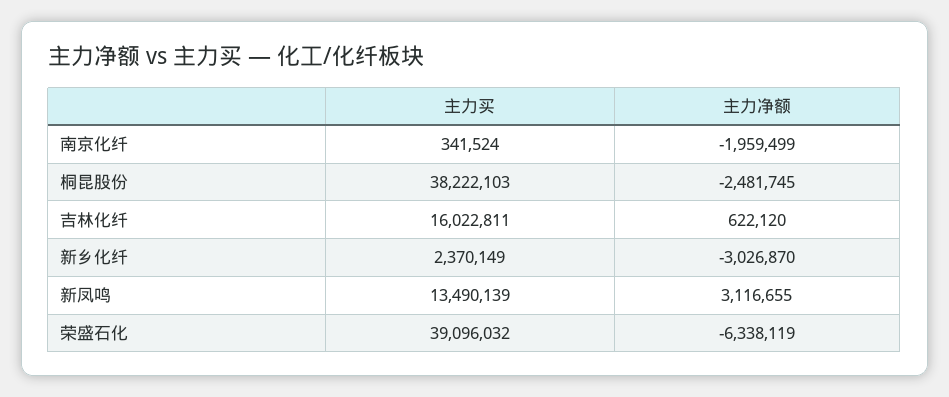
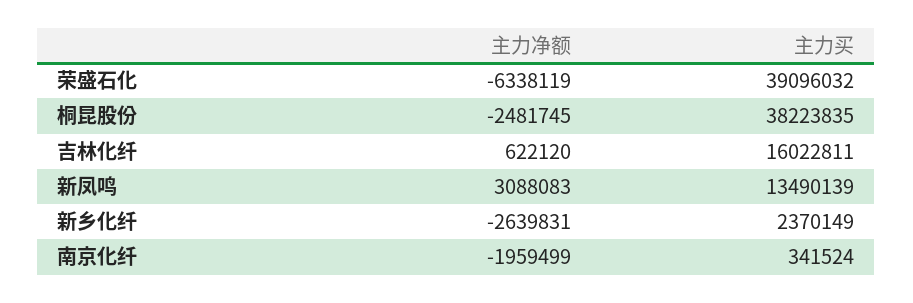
主力买, 桐昆股份: 38222103 -> 38223835
主力净额, 新乡化纤: -3026870 -> -2639831
主力净额, 新凤鸣: 3116655 -> 3088083

